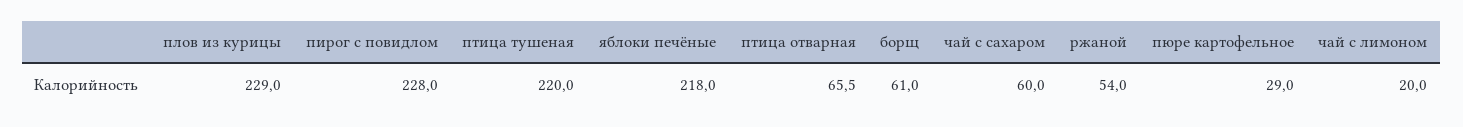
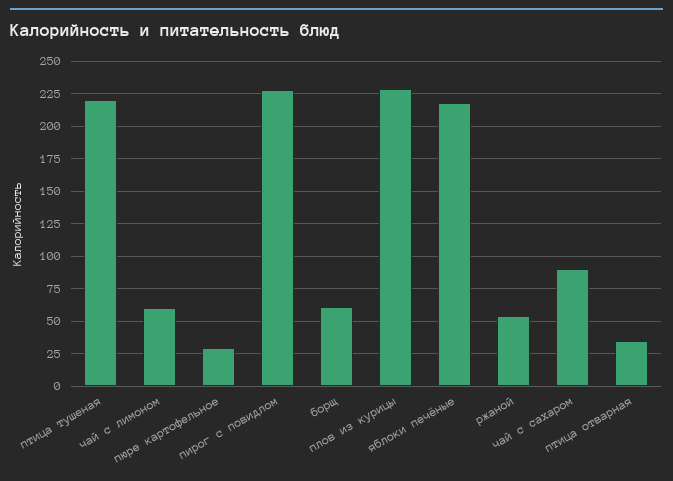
птица отварная: 65.5 -> 35
чай с сахаром: 60 -> 90
чай с лимоном: 20 -> 60

